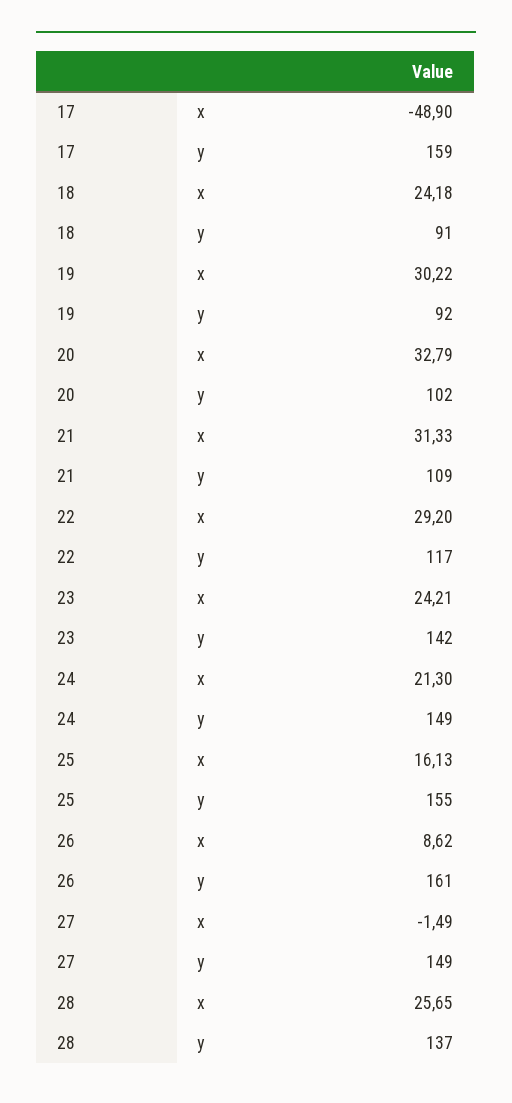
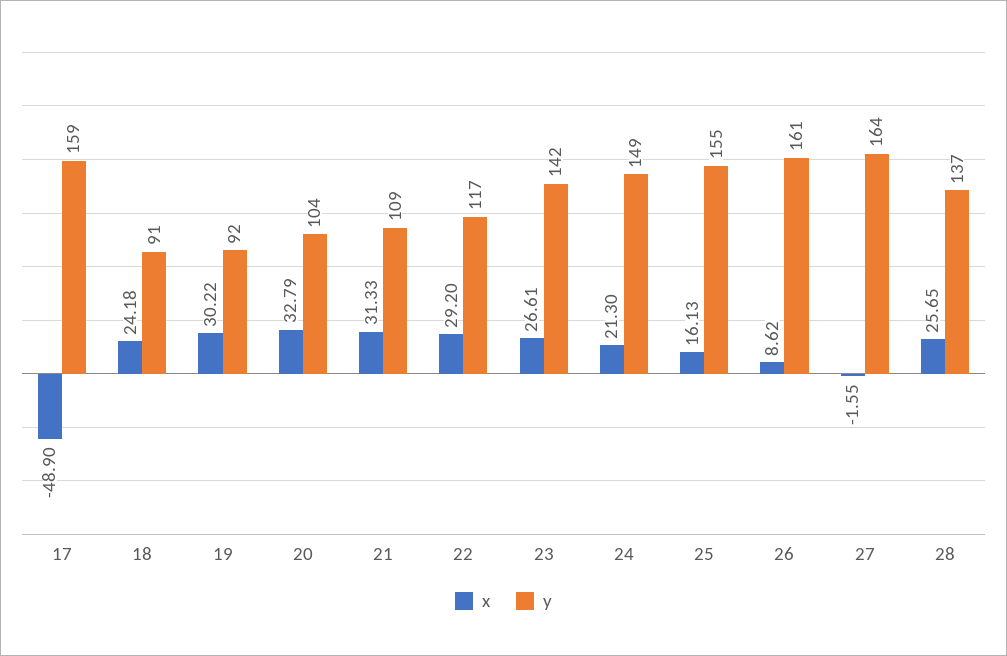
y, 20: 102 -> 104
x, 23: 24.21 -> 26.61
x, 27: -1.49 -> -1.55
y, 27: 149 -> 164

